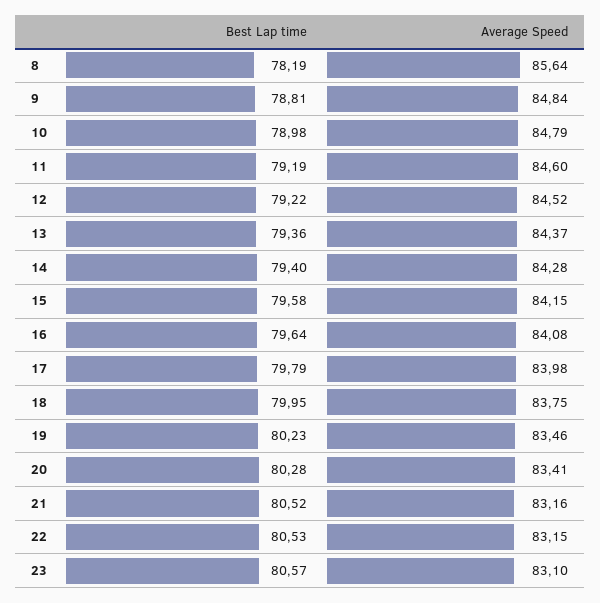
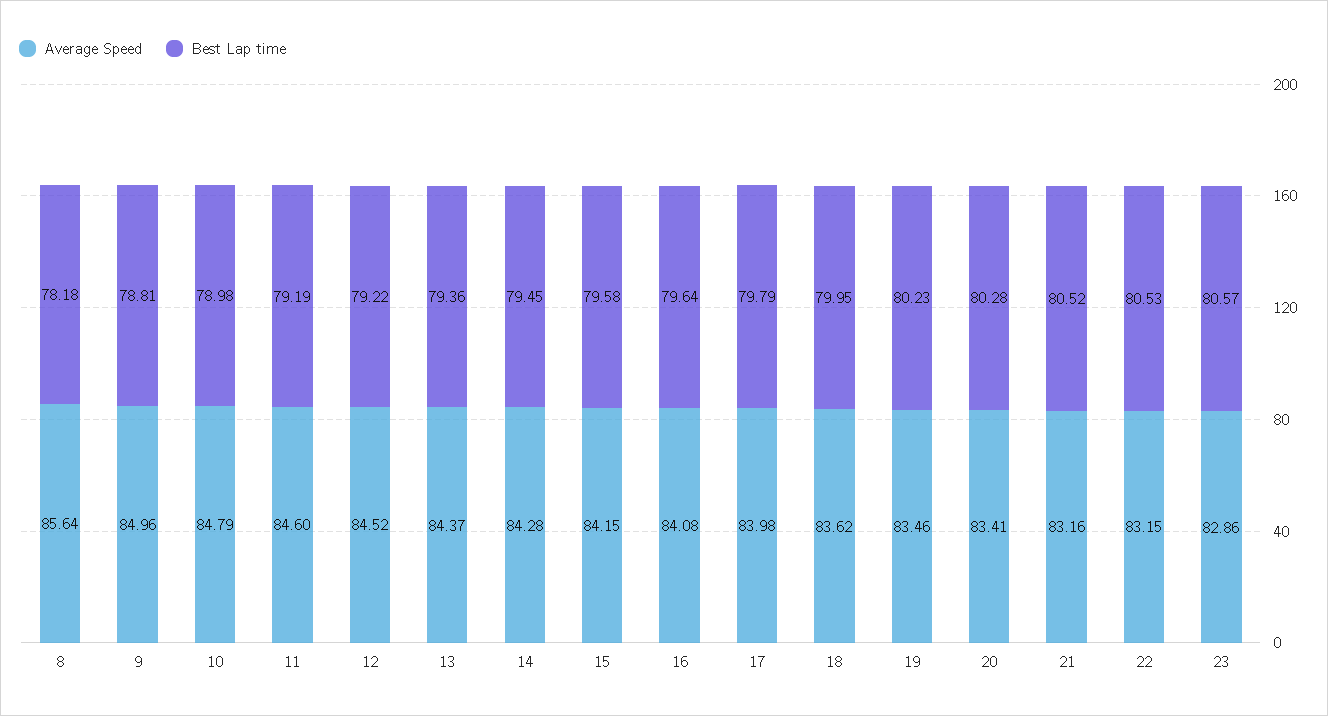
Best Lap time, 8: 78.19 -> 78.18
Average Speed, 9: 84.84 -> 84.96
Best Lap time, 14: 79.4 -> 79.45
Average Speed, 18: 83.75 -> 83.62
Average Speed, 23: 83.1 -> 82.86

